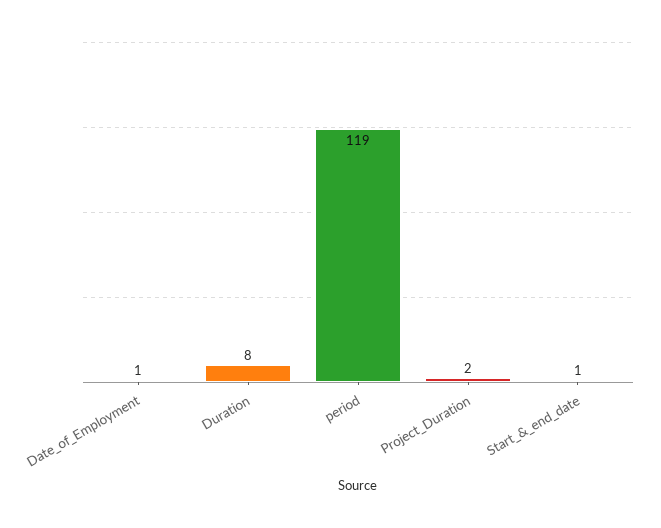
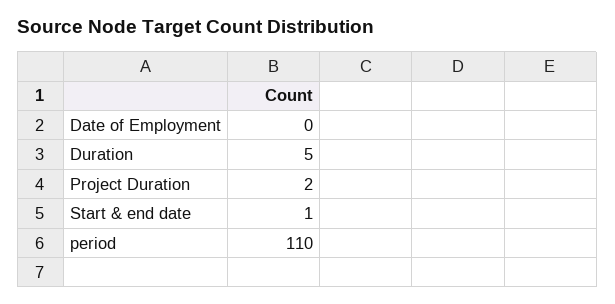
Date_of_Employment: 1 -> 0
Duration: 8 -> 5
period: 119 -> 110

